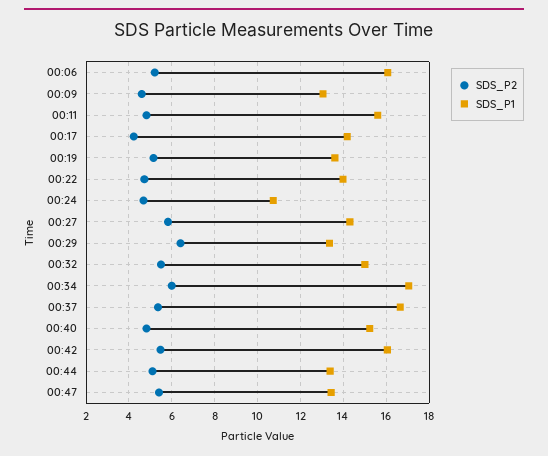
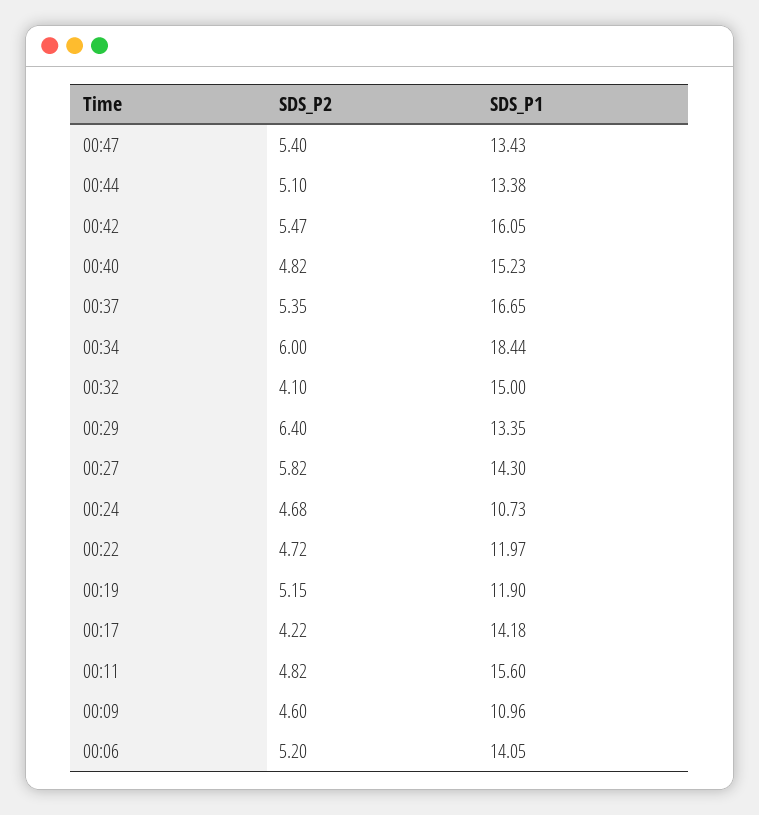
SDS_P1, 00:06: 16 -> 14.05
SDS_P1, 00:09: 13 -> 10.96
SDS_P1, 00:19: 13.5 -> 11.9
SDS_P1, 00:22: 14 -> 11.97
SDS_P2, 00:32: 5.5 -> 4.1
SDS_P1, 00:34: 17 -> 18.44

